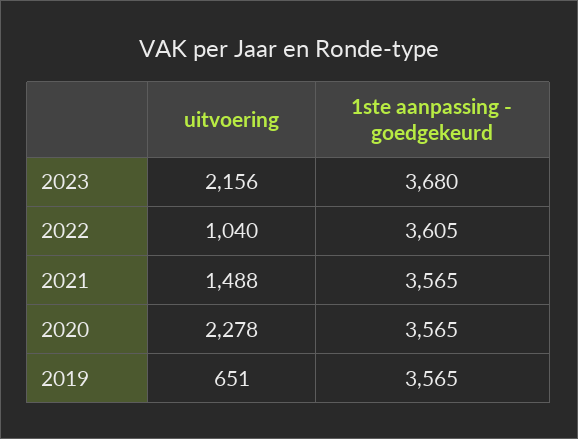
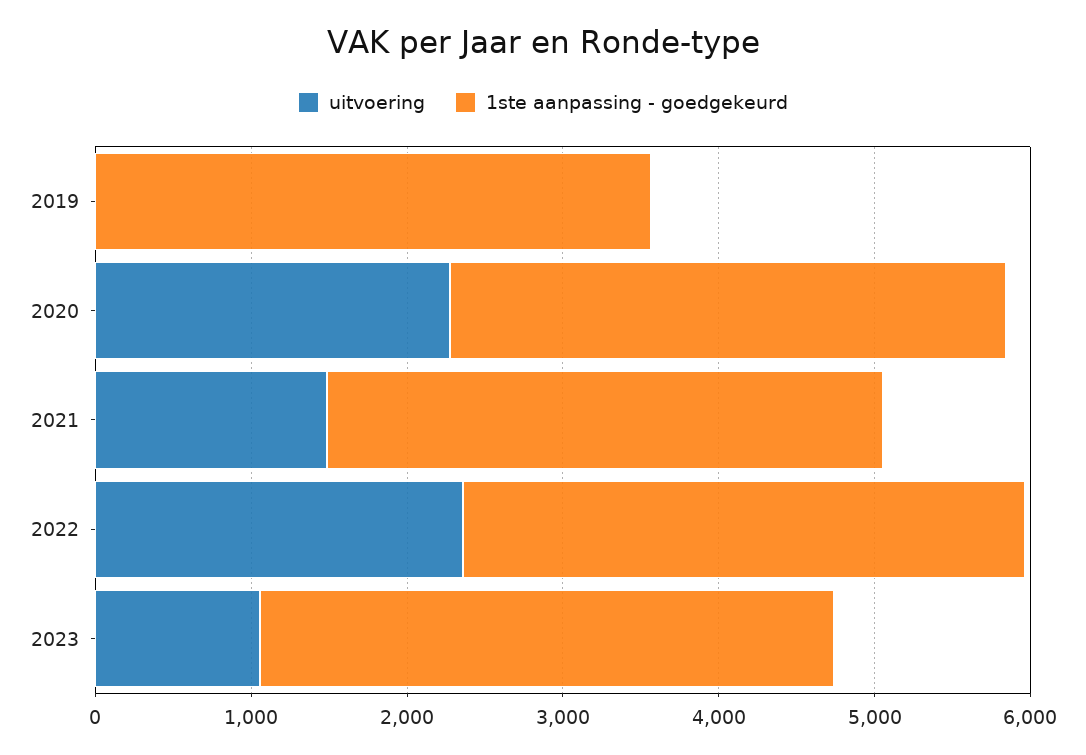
uitvoering, 2023: 2156 -> 1000
uitvoering, 2022: 1040 -> 2400
uitvoering, 2019: 651 -> 0

